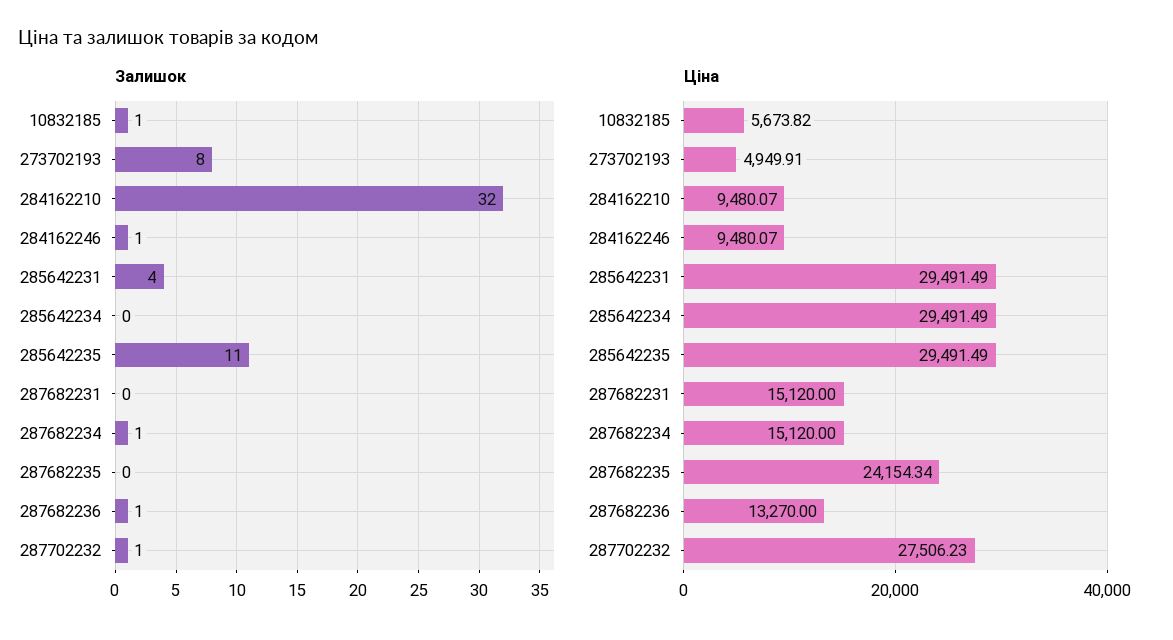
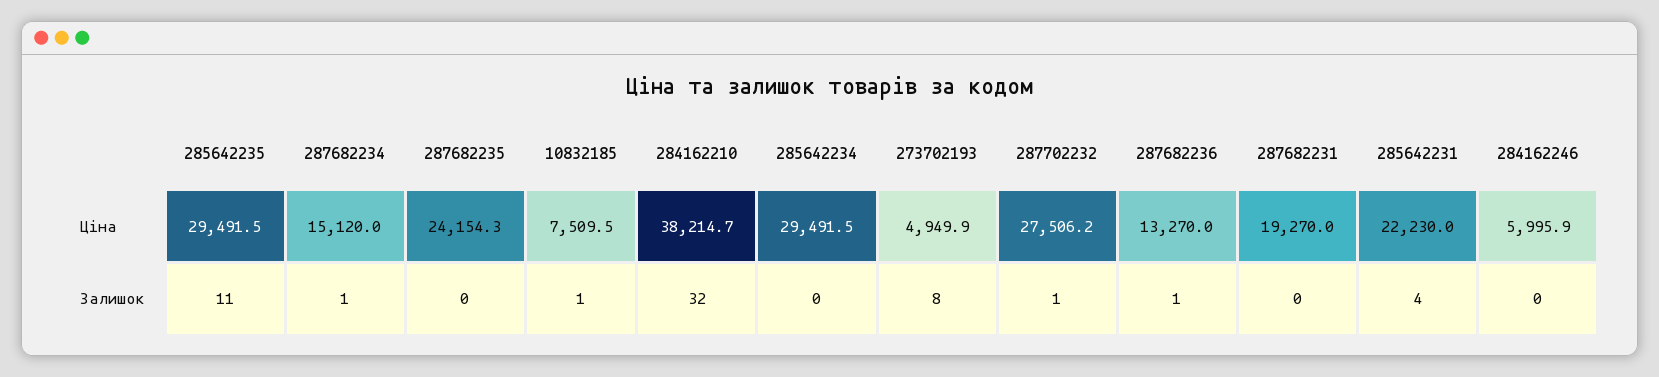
Залишок, 284162246: 1 -> 0
Ціна, 10832185: 5673.82 -> 7509.5
Ціна, 284162210: 9480.07 -> 38214.7
Ціна, 284162246: 9480.07 -> 5995.9
Ціна, 285642231: 29491.49 -> 22230
Ціна, 287682231: 15120 -> 19270

